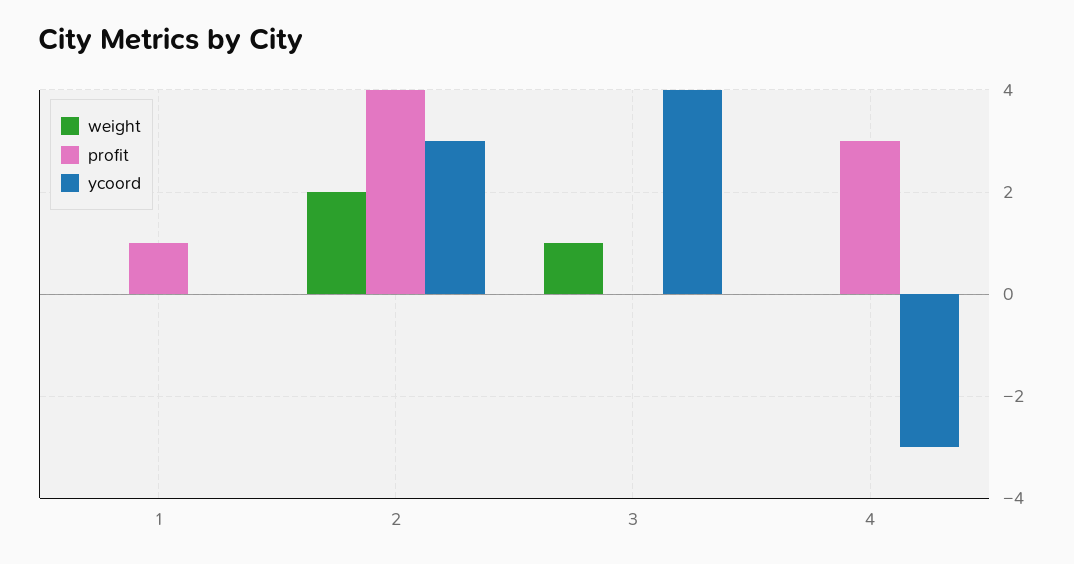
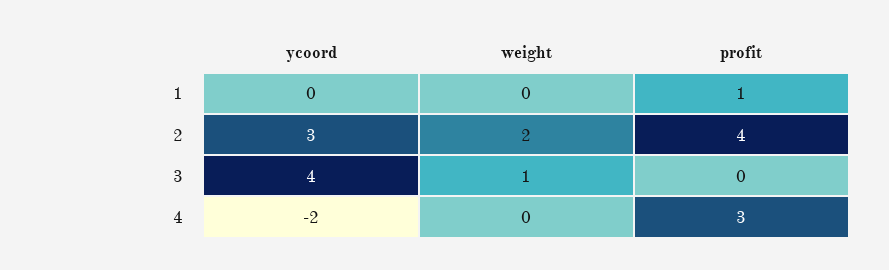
ycoord, 4: -3 -> -2

